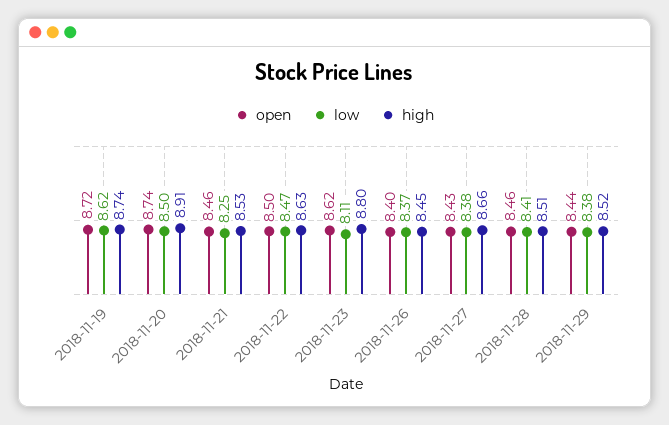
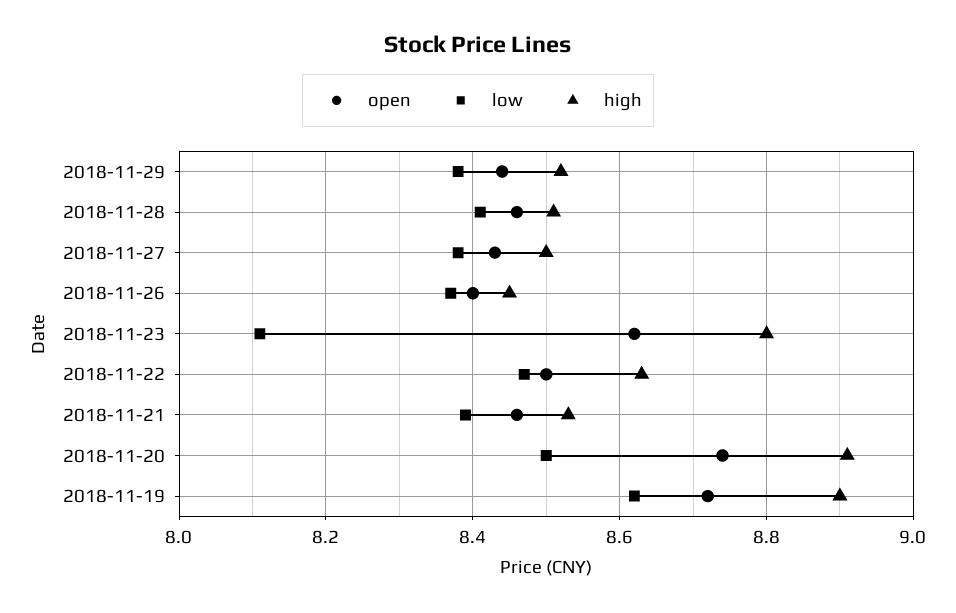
high, 2018-11-19: 8.74 -> 8.9
low, 2018-11-21: 8.25 -> 8.4
high, 2018-11-27: 8.66 -> 8.5

